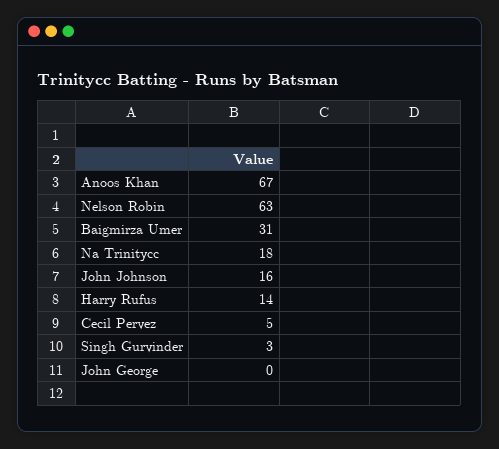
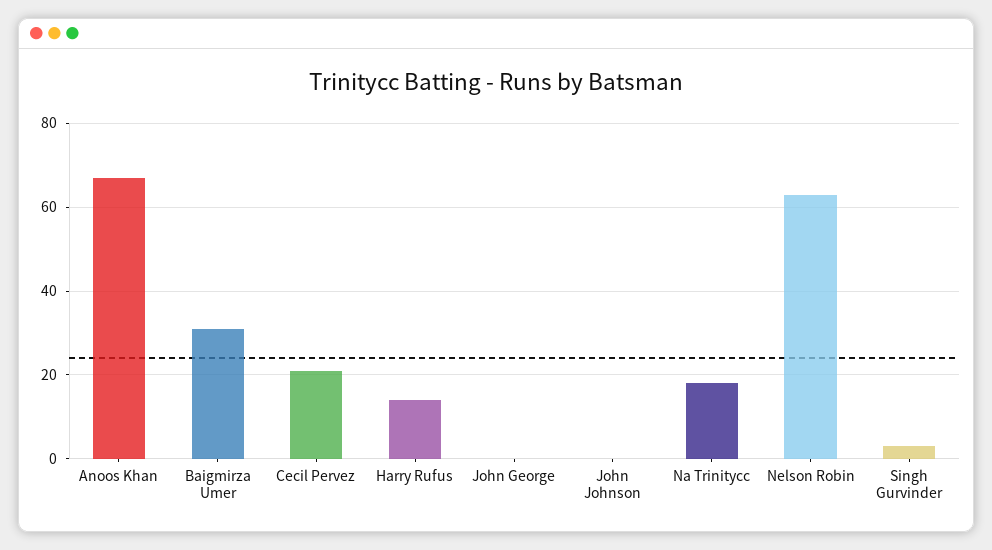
John Johnson: 16 -> 0
Cecil Pervez: 5 -> 20

